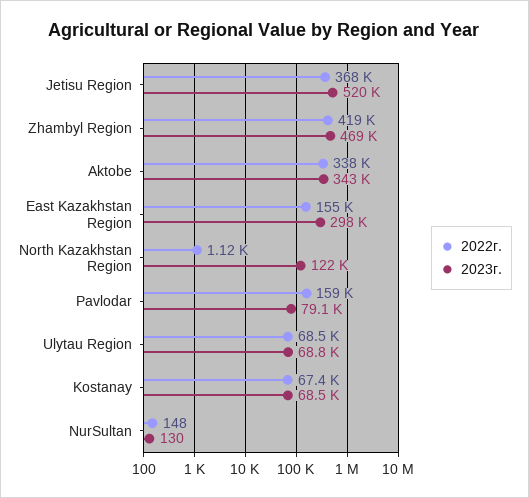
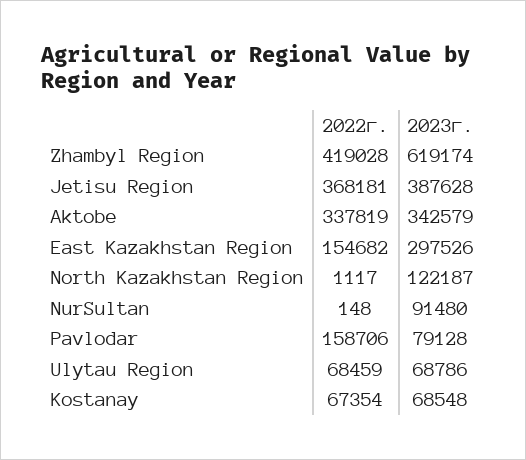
2023г., Jetisu Region: 520000 -> 387628
2023г., Zhambyl Region: 469000 -> 619174
2023г., NurSultan: 130 -> 91480

